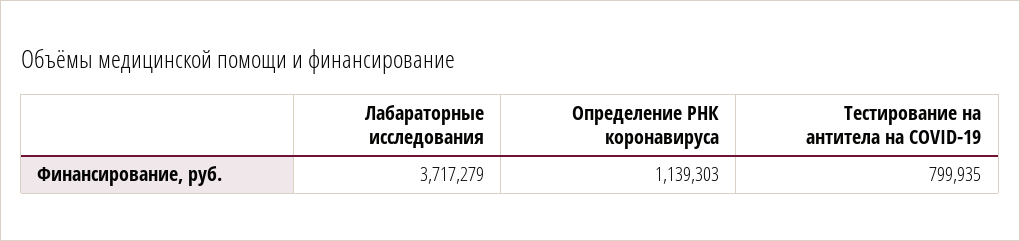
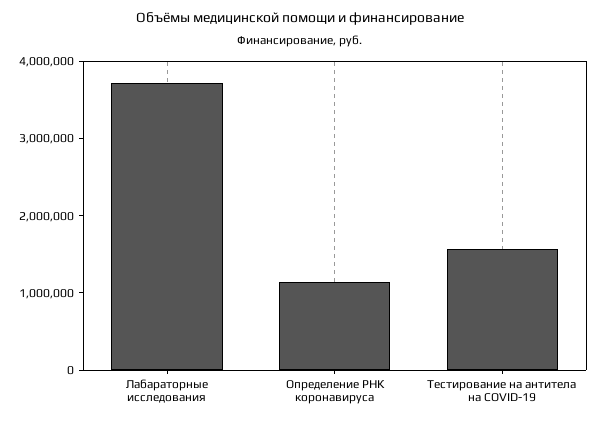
Тестирование на антитела на COVID-19: 799935 -> 1600000

